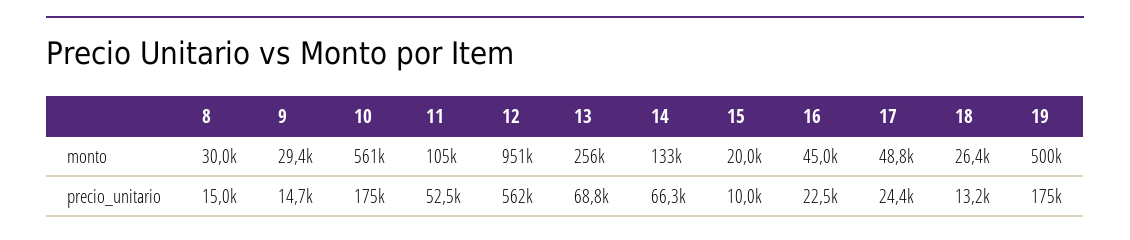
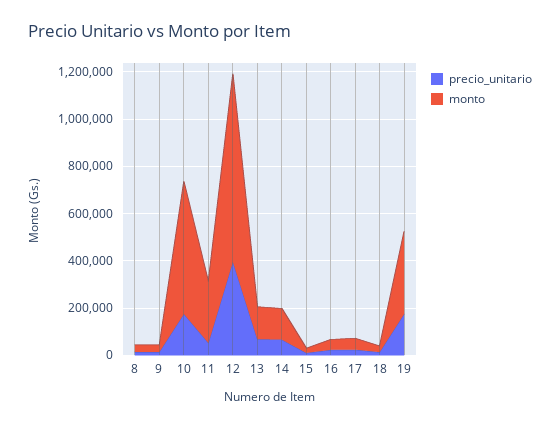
monto, 11: 105000 -> 250000
monto, 12: 951000 -> 800000
monto, 13: 256000 -> 150000
monto, 19: 500000 -> 350000
precio_unitario, 12: 562000 -> 400000

